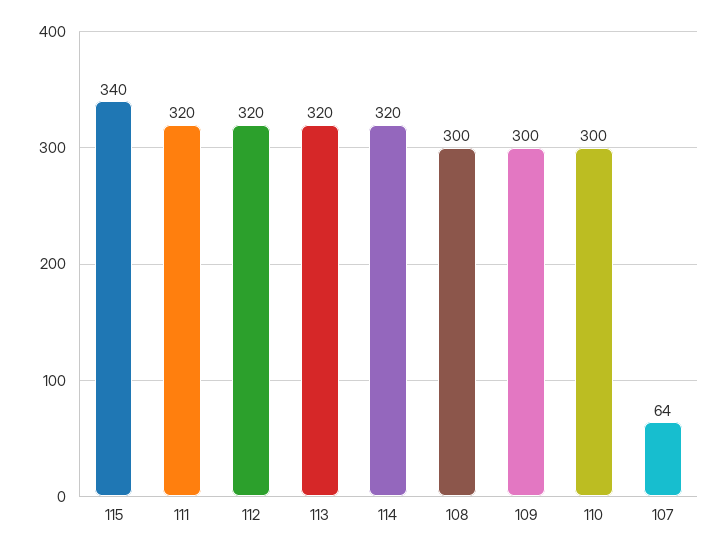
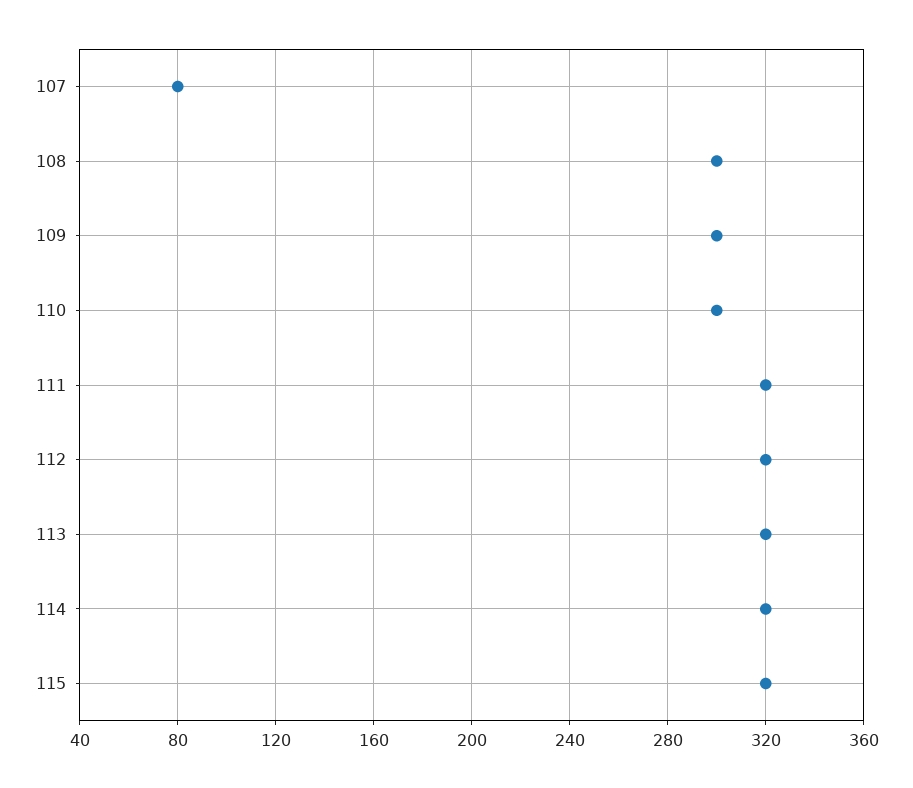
115: 340 -> 320
107: 64 -> 80

